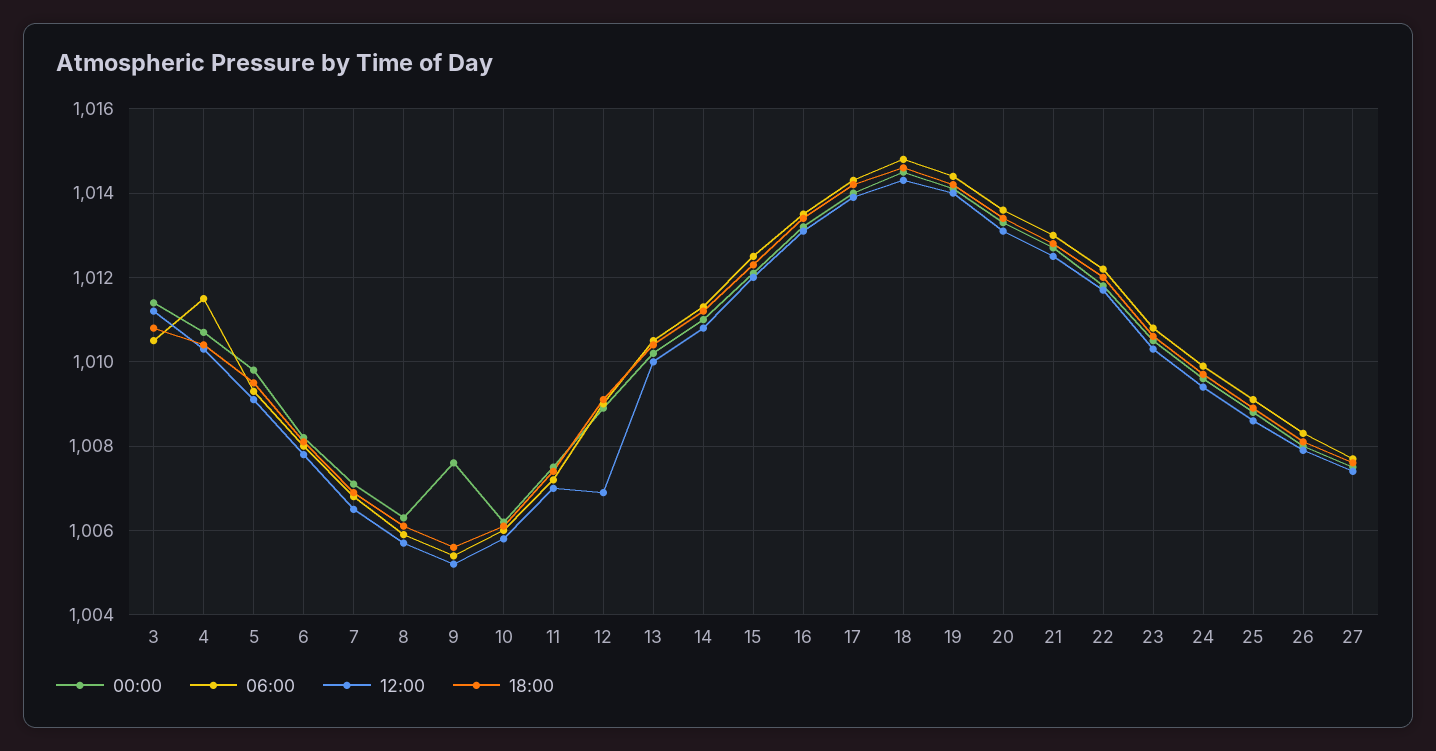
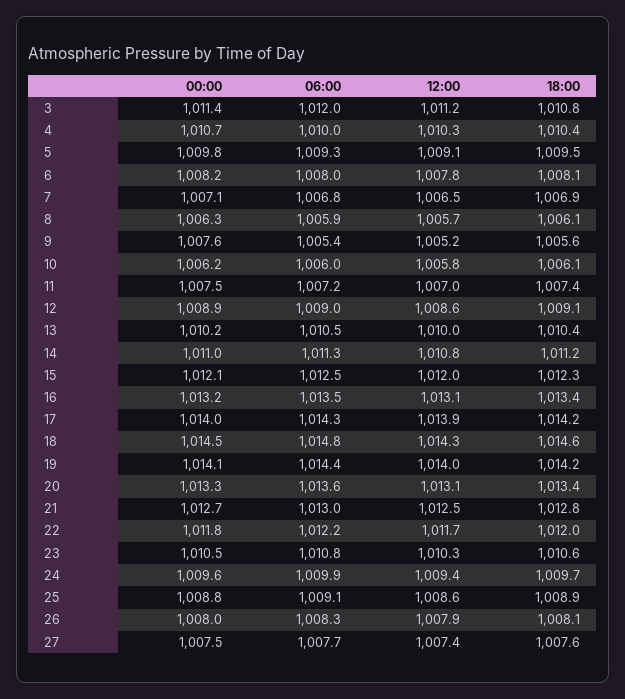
06:00, 3: 1010.5 -> 1012
06:00, 4: 1011.5 -> 1010
12:00, 12: 1007 -> 1008.6

